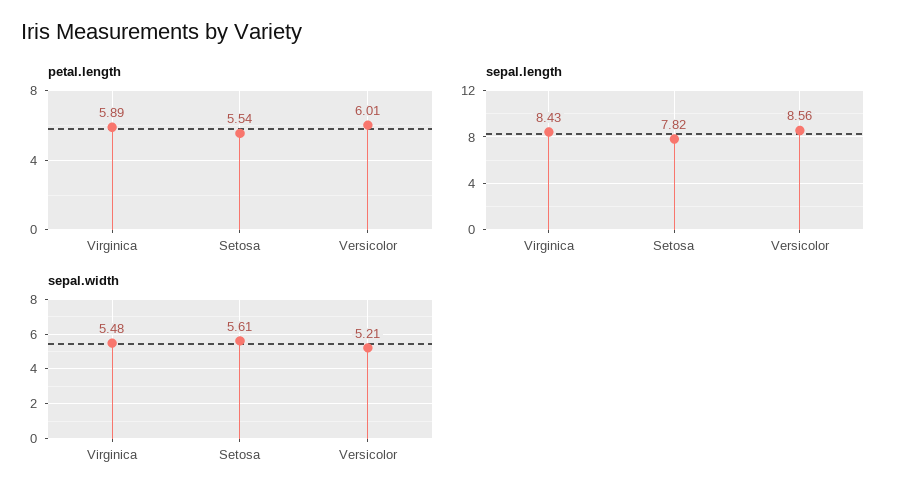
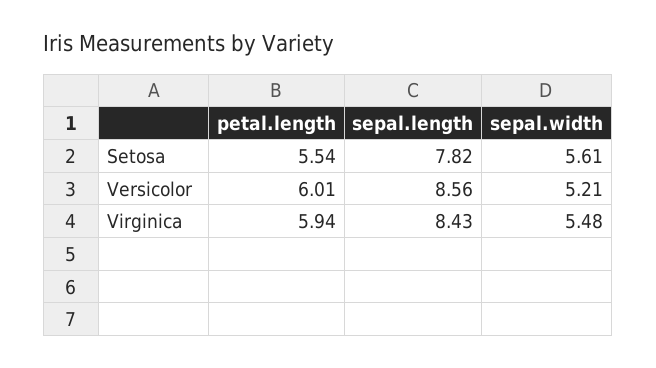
petal.length, Virginica: 5.89 -> 5.94

